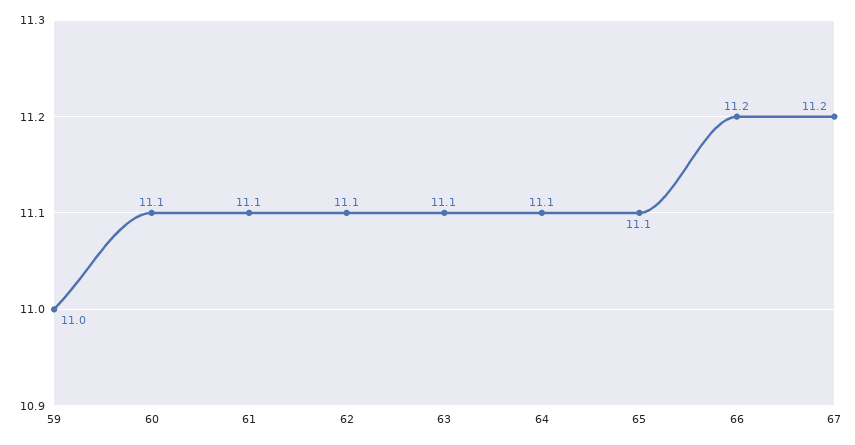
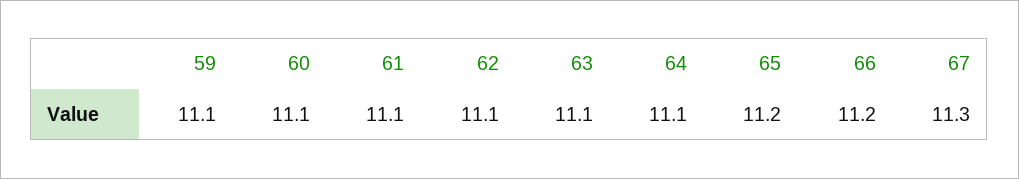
59: 11 -> 11.1
65: 11.1 -> 11.2
67: 11.2 -> 11.3

